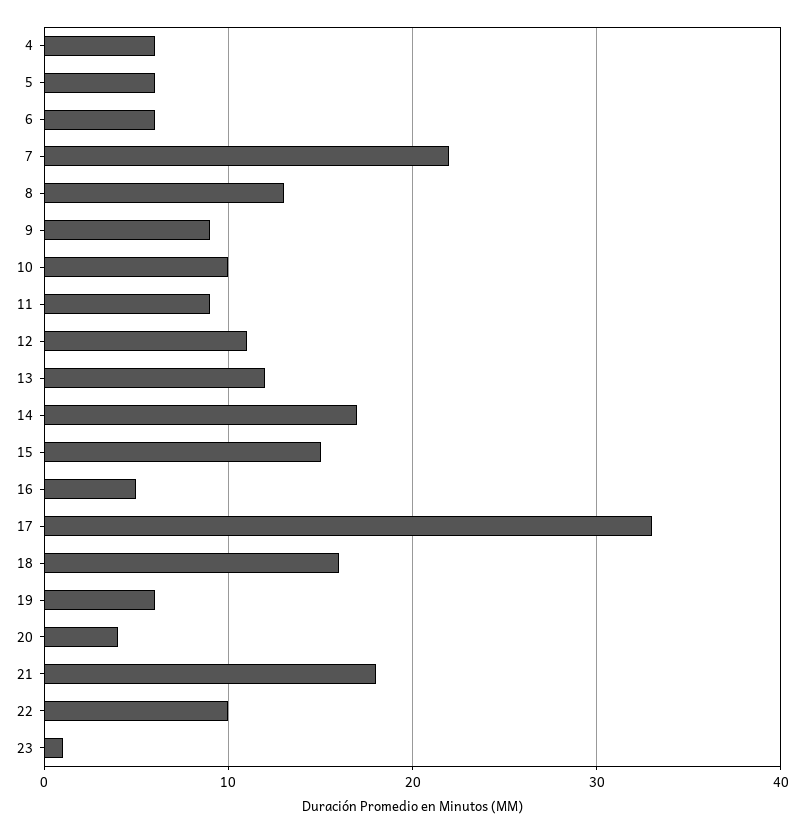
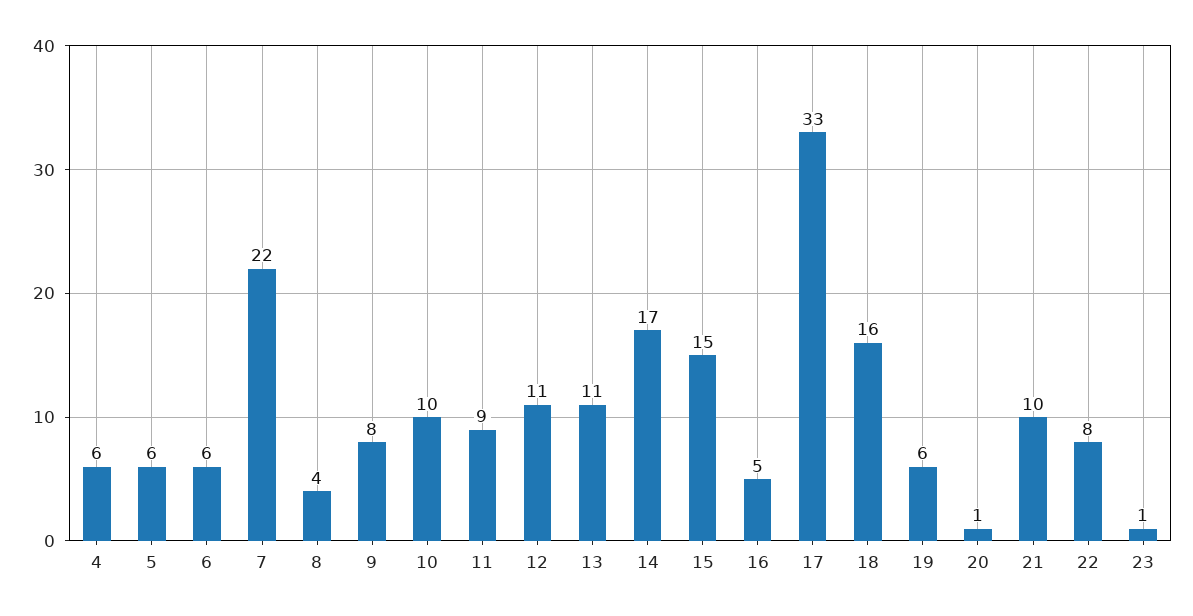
8: 13 -> 4
9: 9 -> 8
13: 12 -> 11
20: 4 -> 1
21: 18 -> 10
22: 10 -> 8

